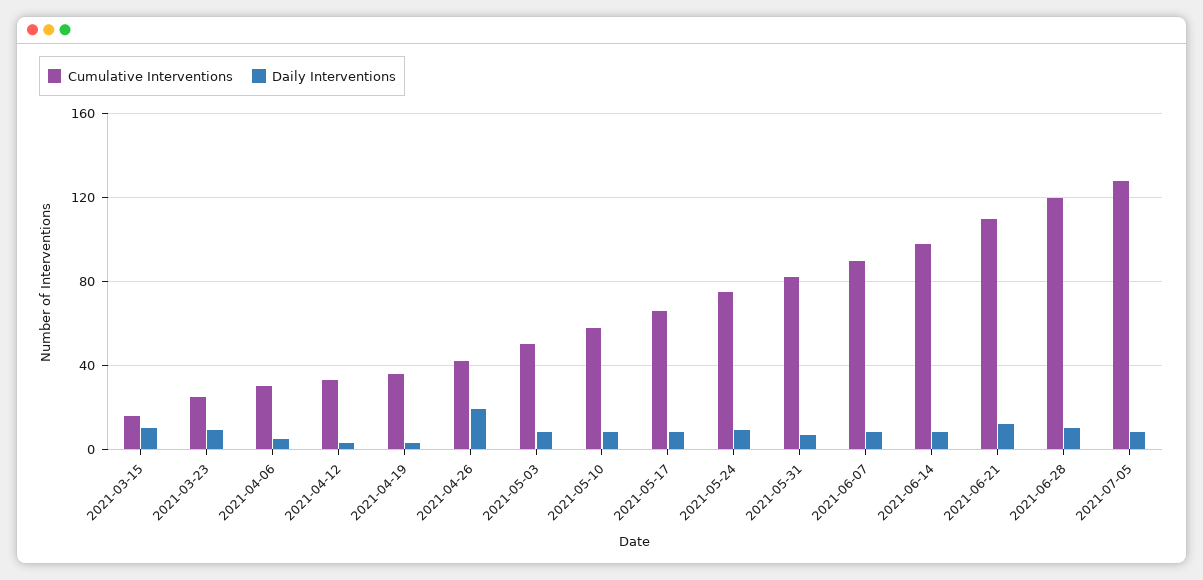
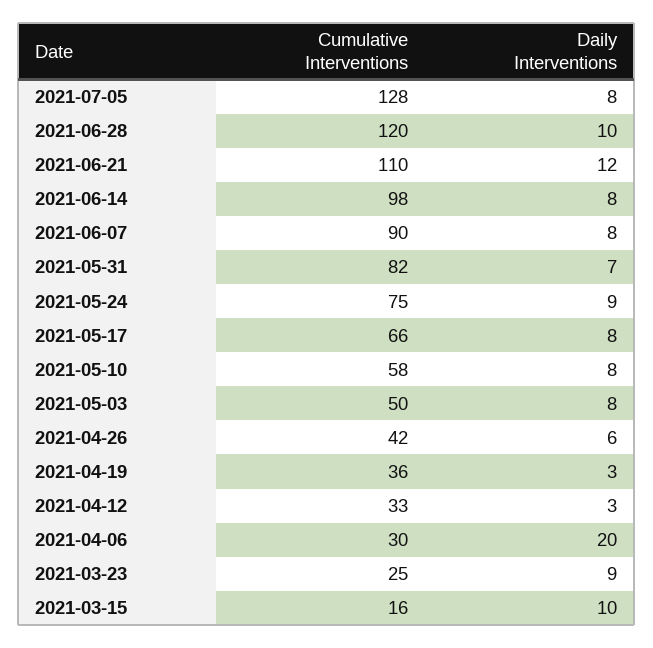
Daily Interventions, 2021-04-06: 5 -> 20
Daily Interventions, 2021-04-26: 20 -> 6

